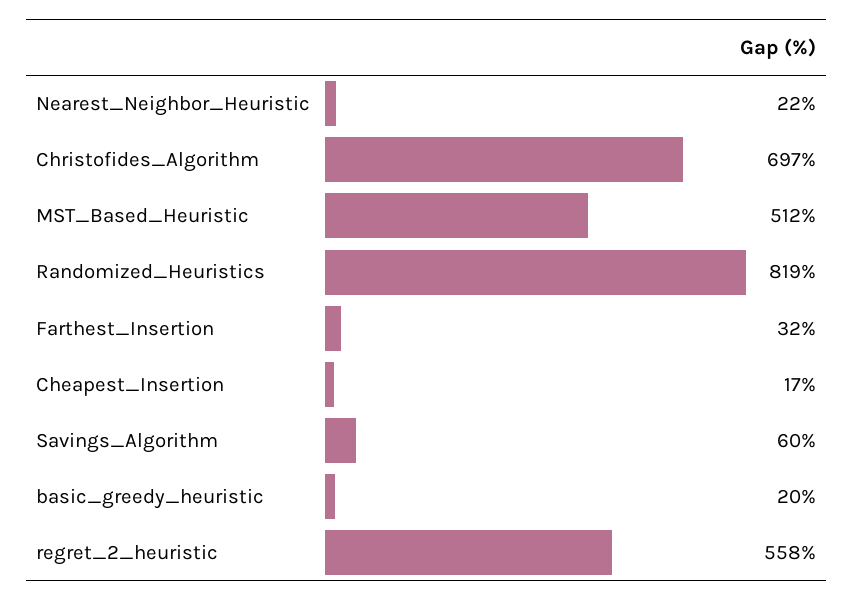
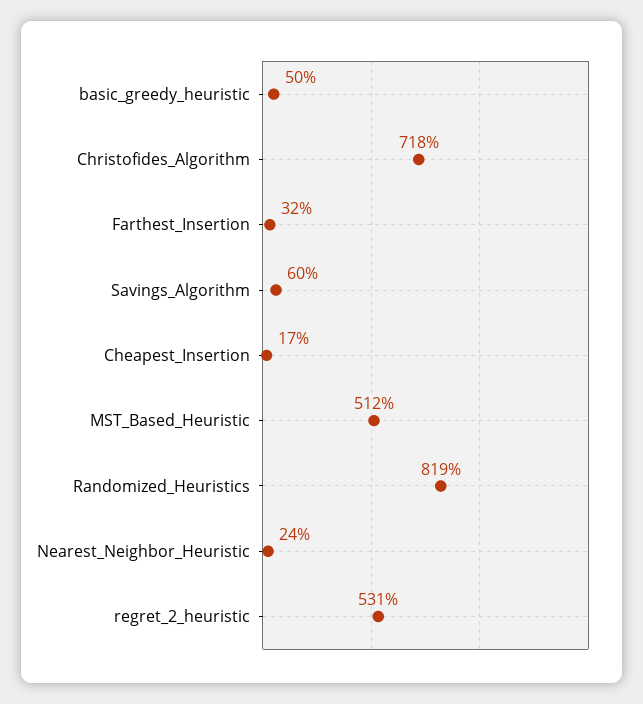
Nearest_Neighbor_Heuristic: 22 -> 24
Christofides_Algorithm: 697 -> 718
basic_greedy_heuristic: 20 -> 50
regret_2_heuristic: 558 -> 531

